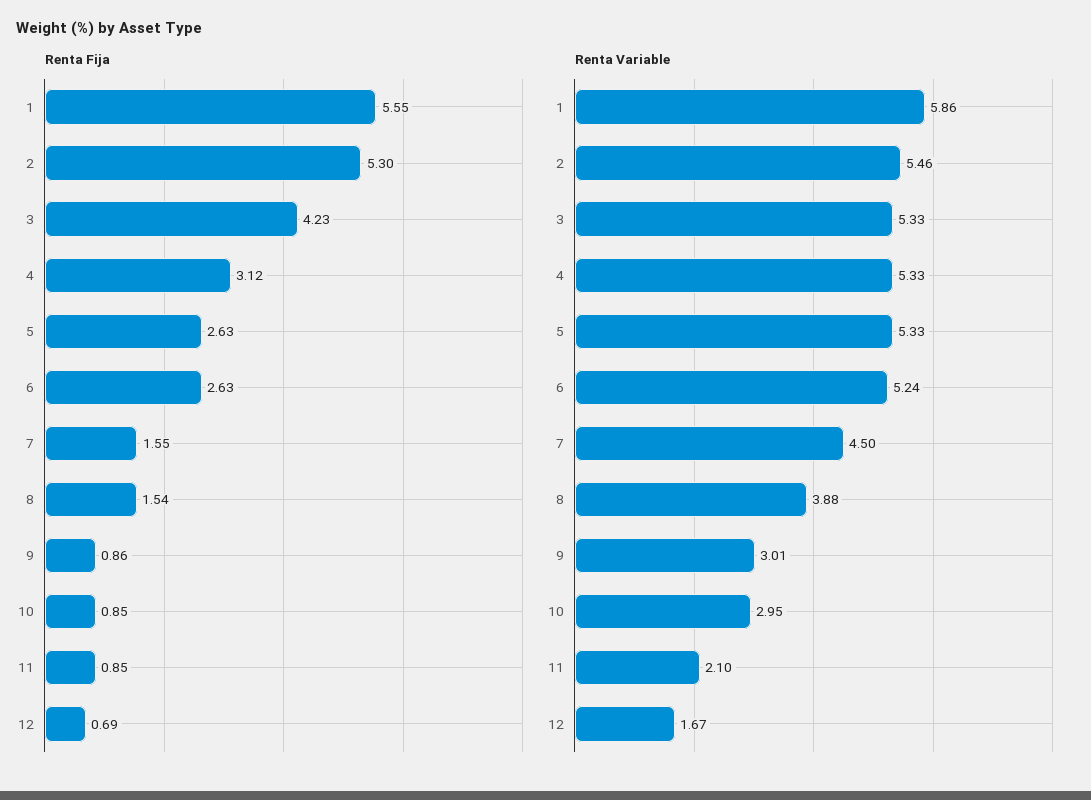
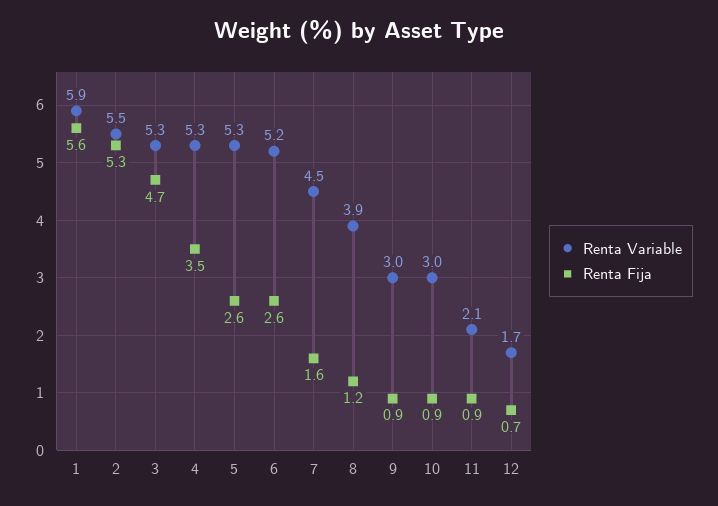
Renta Fija, 3: 4.23 -> 4.7
Renta Fija, 4: 3.12 -> 3.5
Renta Fija, 8: 1.54 -> 1.2

